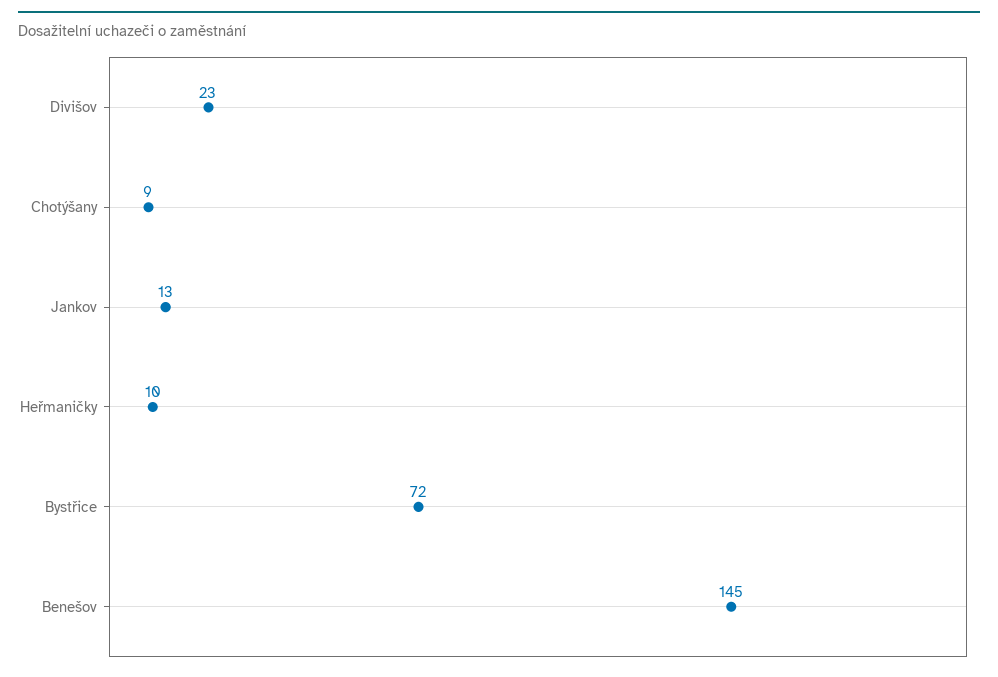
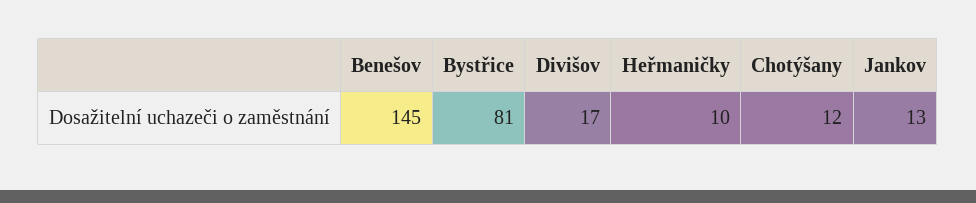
Divišov: 23 -> 17
Chotýšany: 9 -> 12
Bystřice: 72 -> 81

